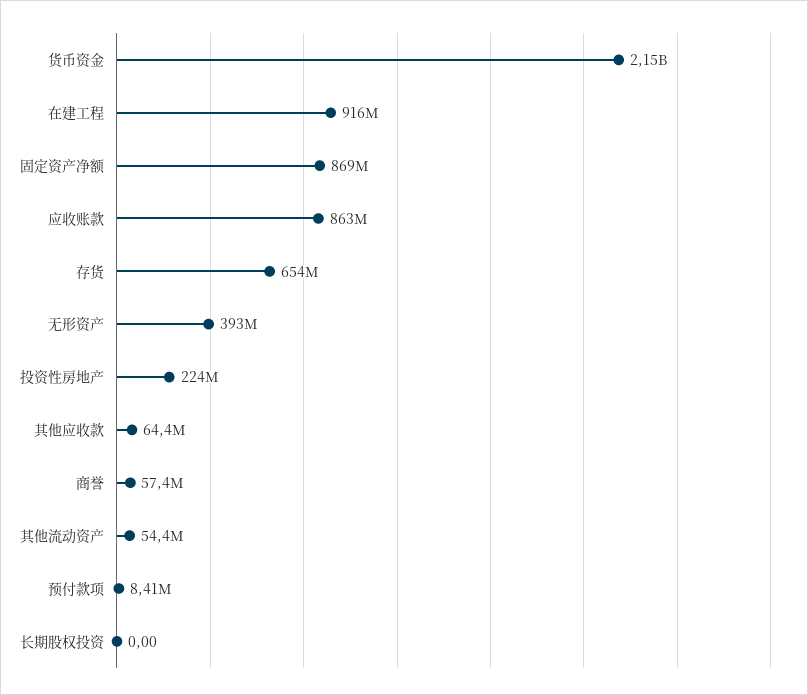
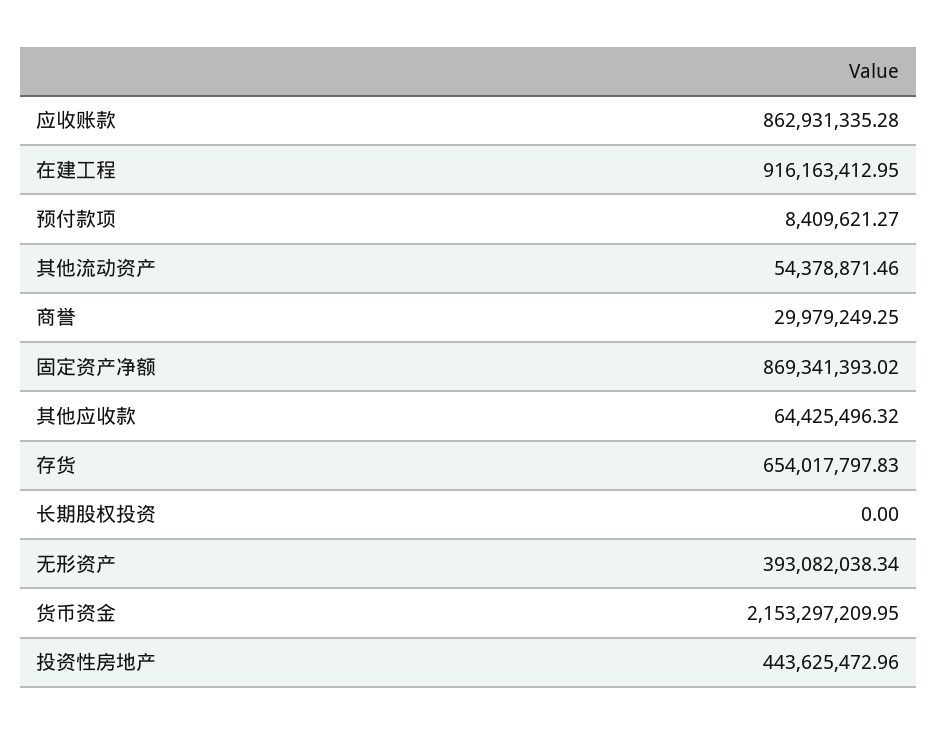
投资性房地产: 224000000 -> 443625472.96
商誉: 57400000 -> 29979249.25

